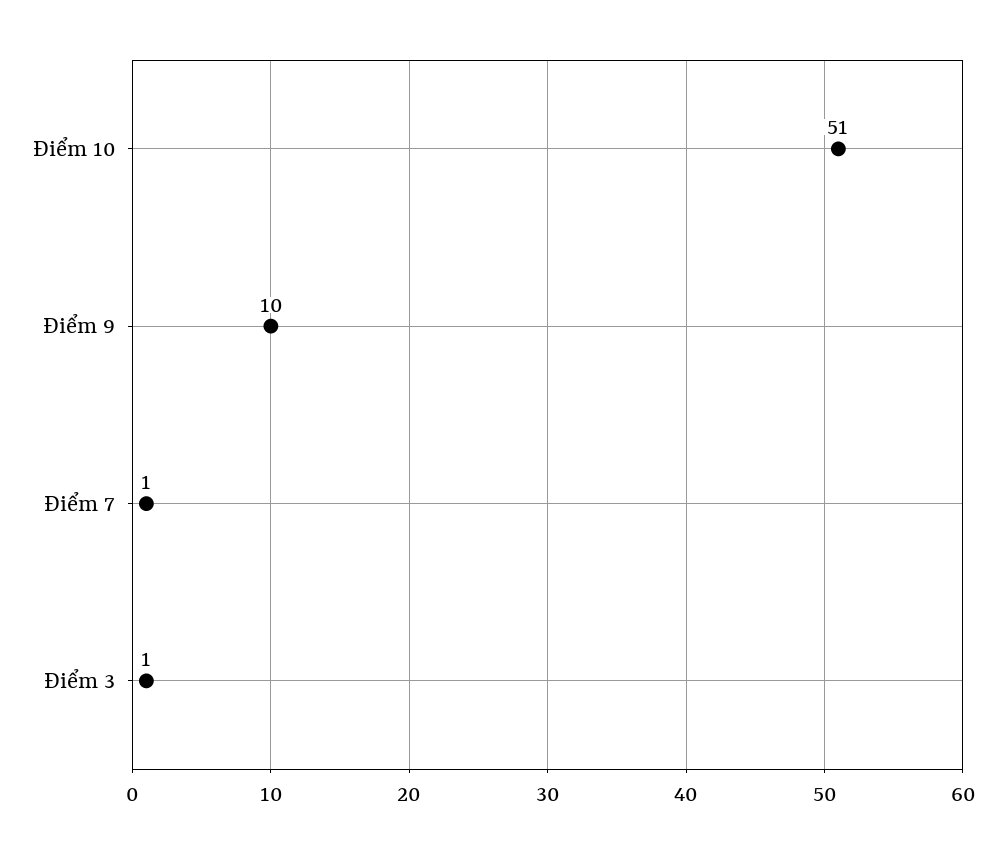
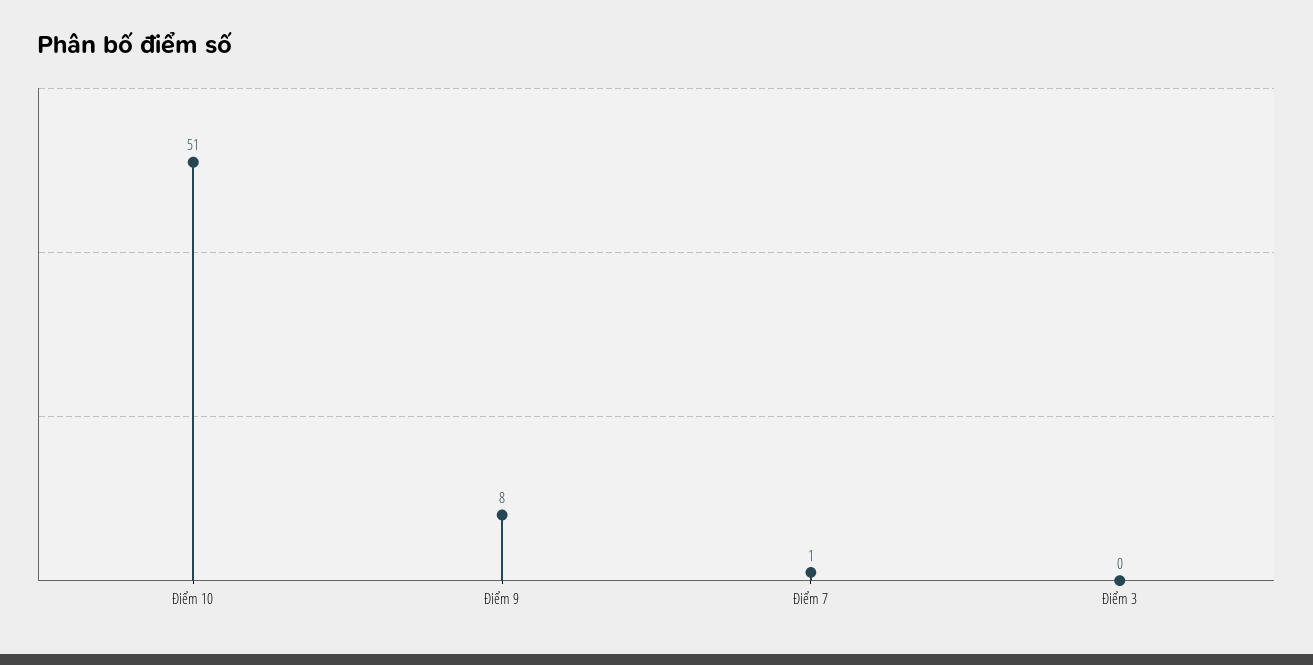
Điểm 9: 10 -> 8
Điểm 3: 1 -> 0

